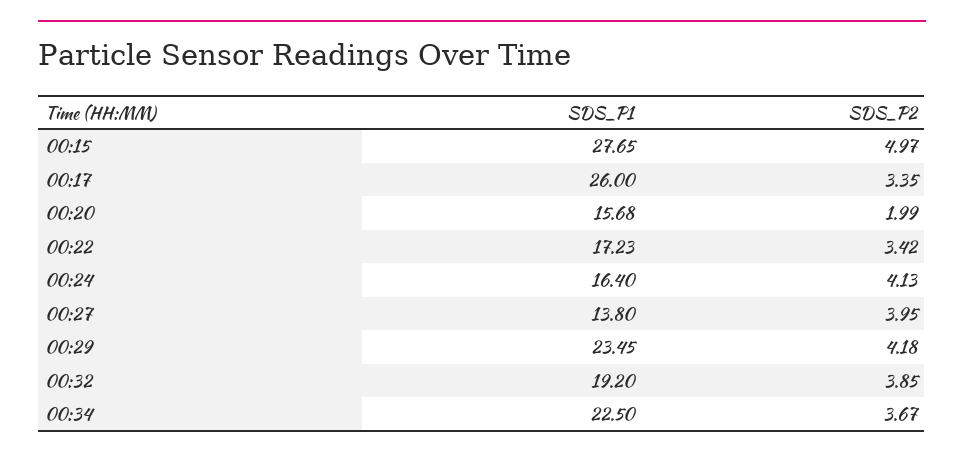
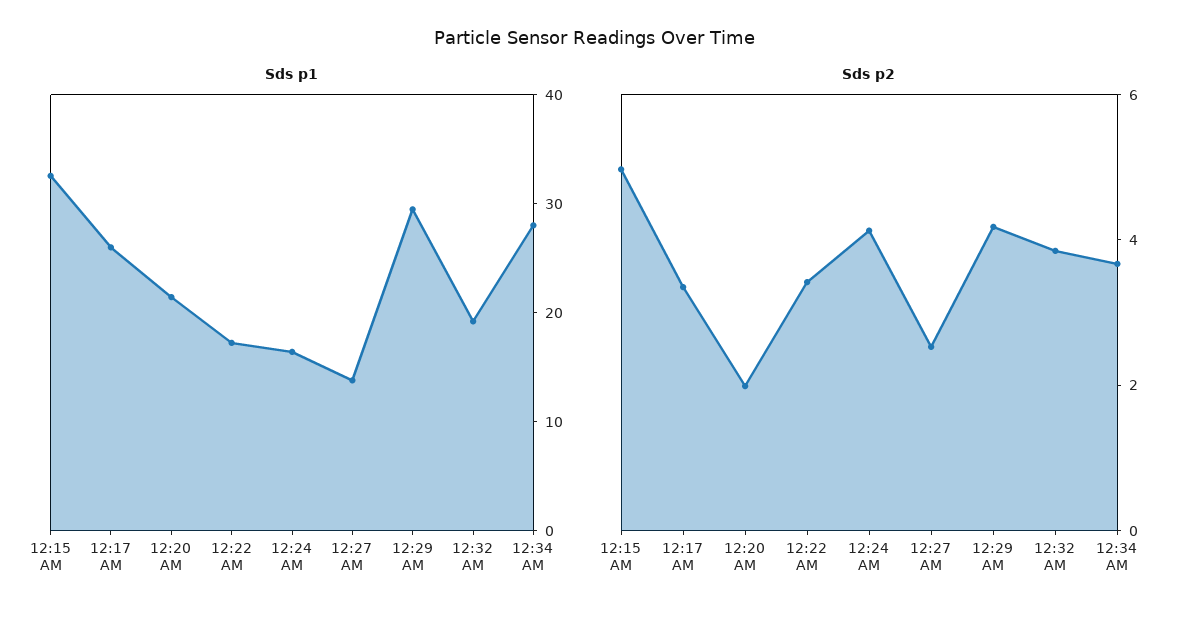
SDS_P1, 00:15: 27.65 -> 32
SDS_P1, 00:20: 15.68 -> 22
SDS_P2, 00:27: 3.95 -> 2.5
SDS_P1, 00:29: 23.45 -> 30
SDS_P1, 00:34: 22.5 -> 28

